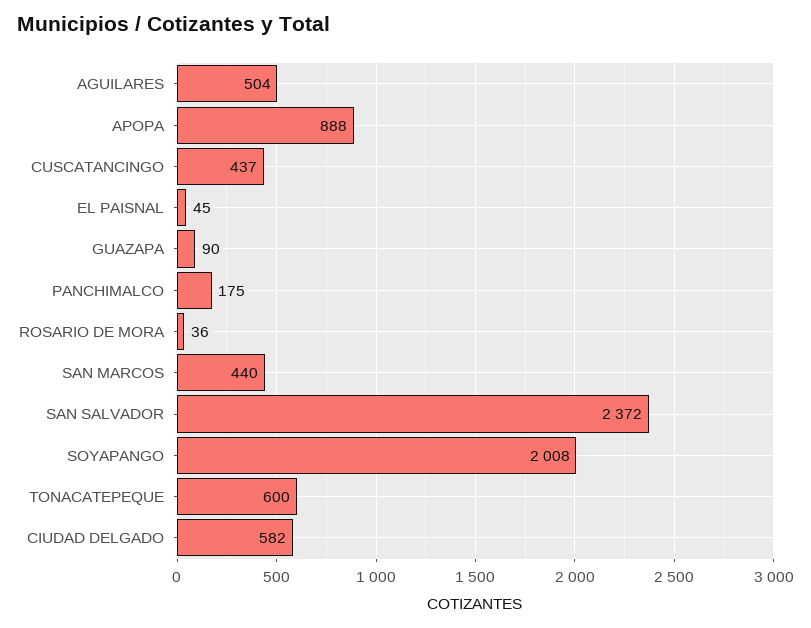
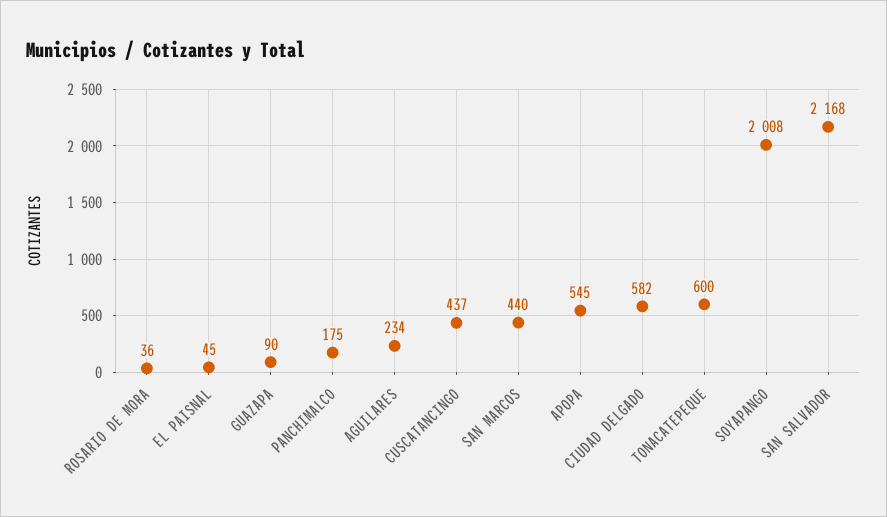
AGUILARES: 504 -> 234
APOPA: 888 -> 545
SAN SALVADOR: 2372 -> 2168

